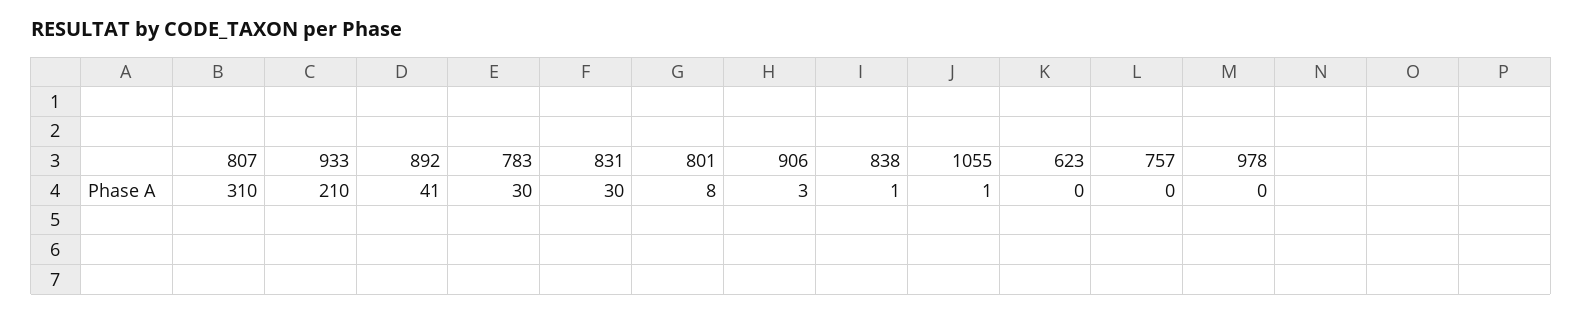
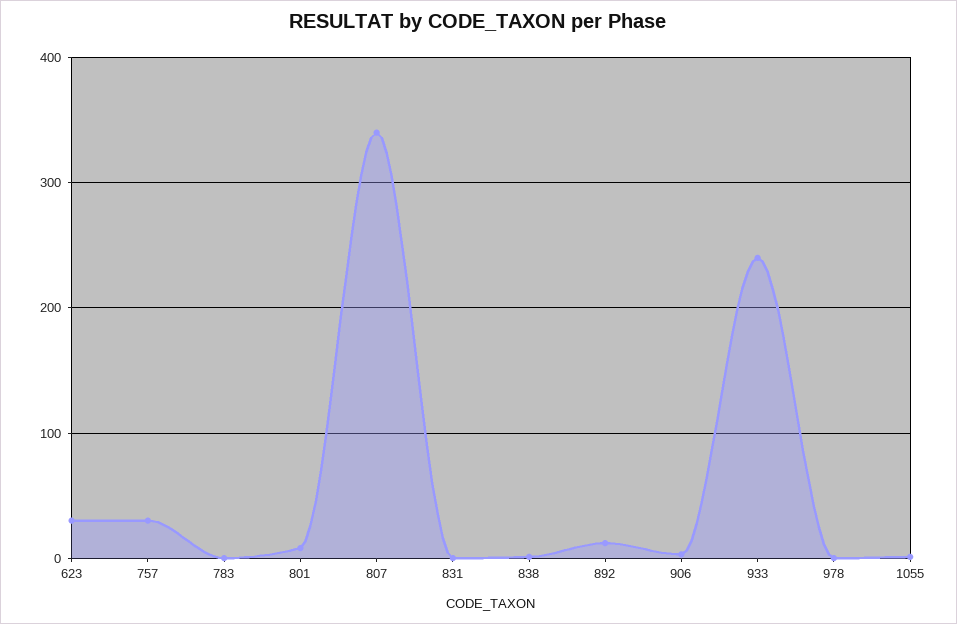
807: 310 -> 340
933: 210 -> 240
892: 41 -> 10
783: 30 -> 0
831: 30 -> 0
623: 0 -> 30
757: 0 -> 30

